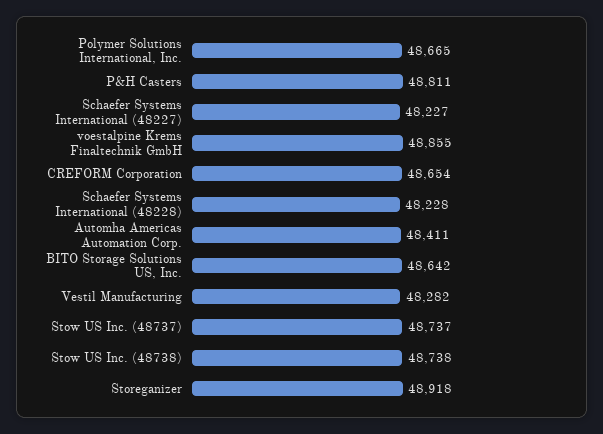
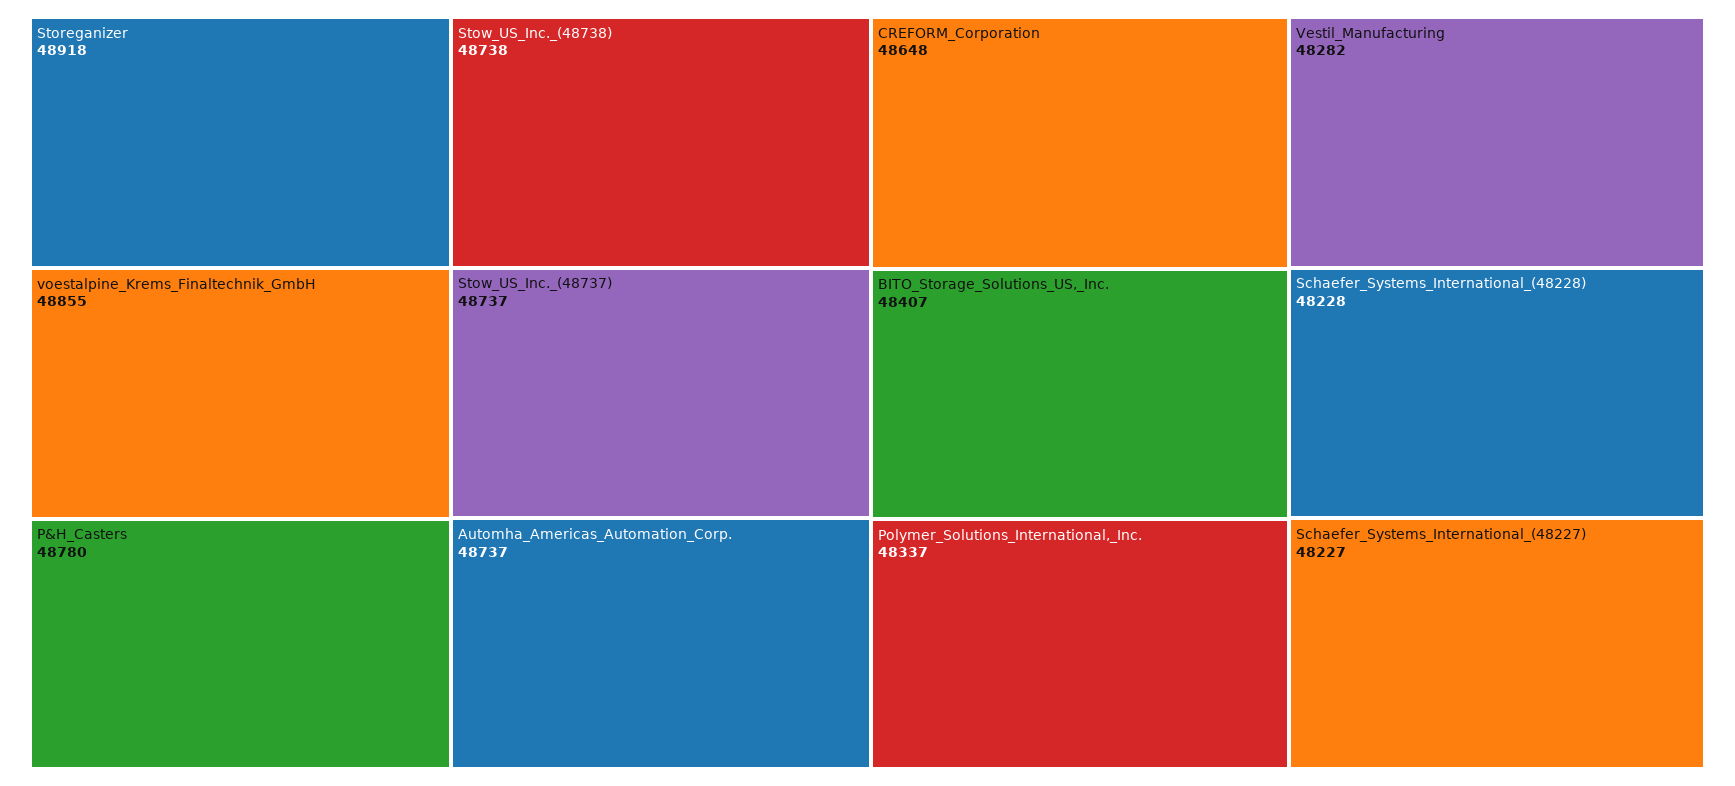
Polymer Solutions International, Inc.: 48665 -> 48337
P&H Casters: 48811 -> 48780
CREFORM Corporation: 48654 -> 48648
Automha Americas Automation Corp.: 48411 -> 48737
BITO Storage Solutions US, Inc.: 48642 -> 48407

